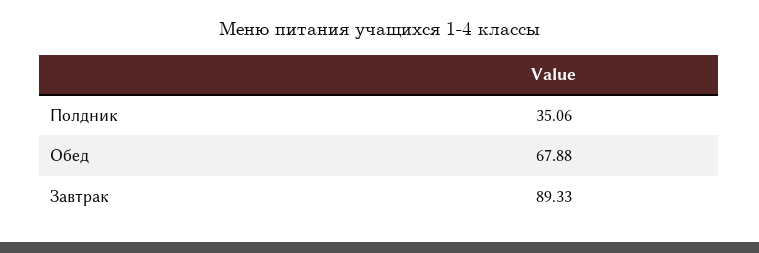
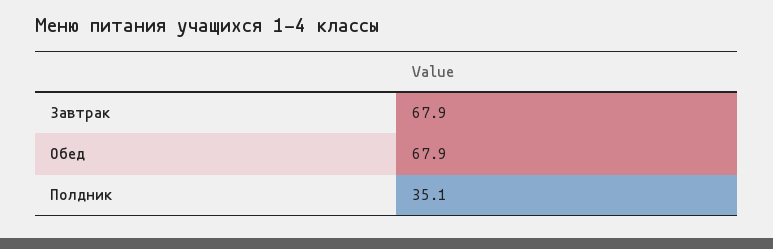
Завтрак: 89.33 -> 67.9

